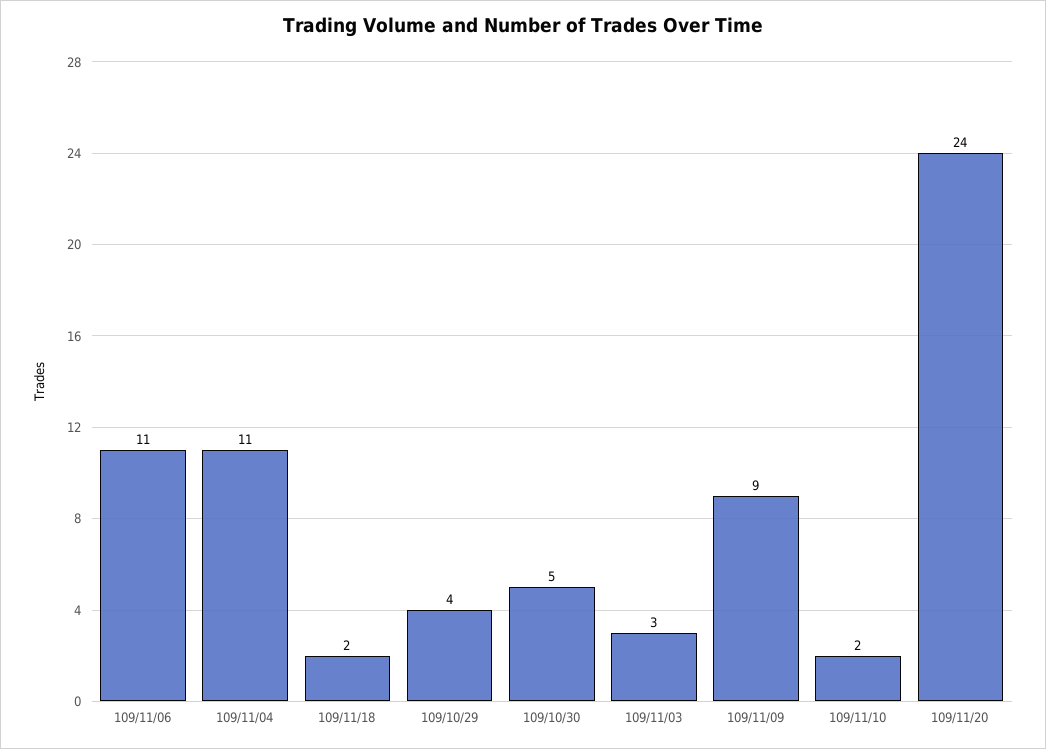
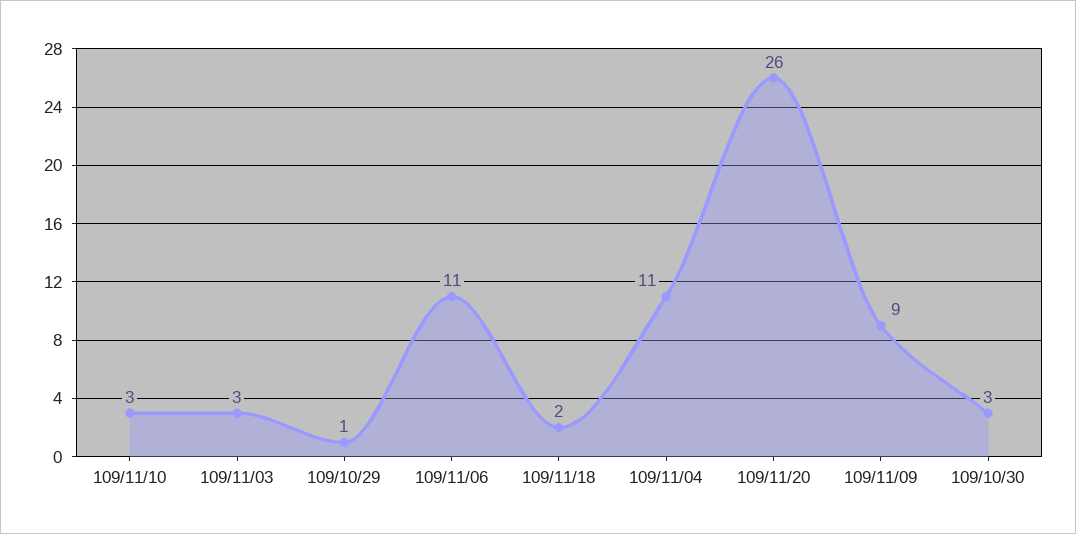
109/10/29: 4 -> 1
109/10/30: 5 -> 3
109/11/10: 2 -> 3
109/11/20: 24 -> 26

